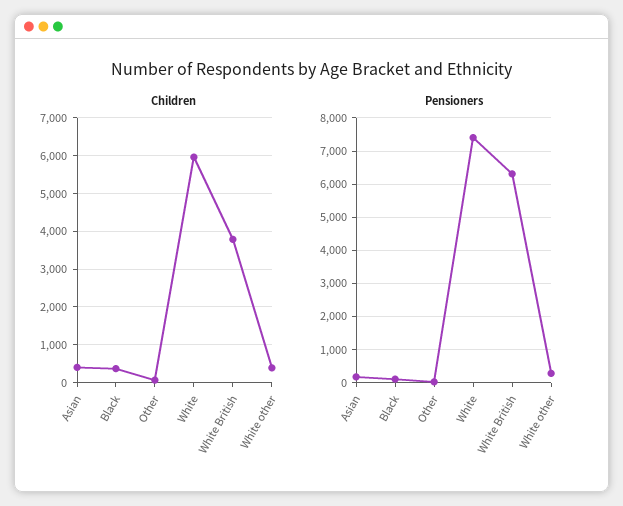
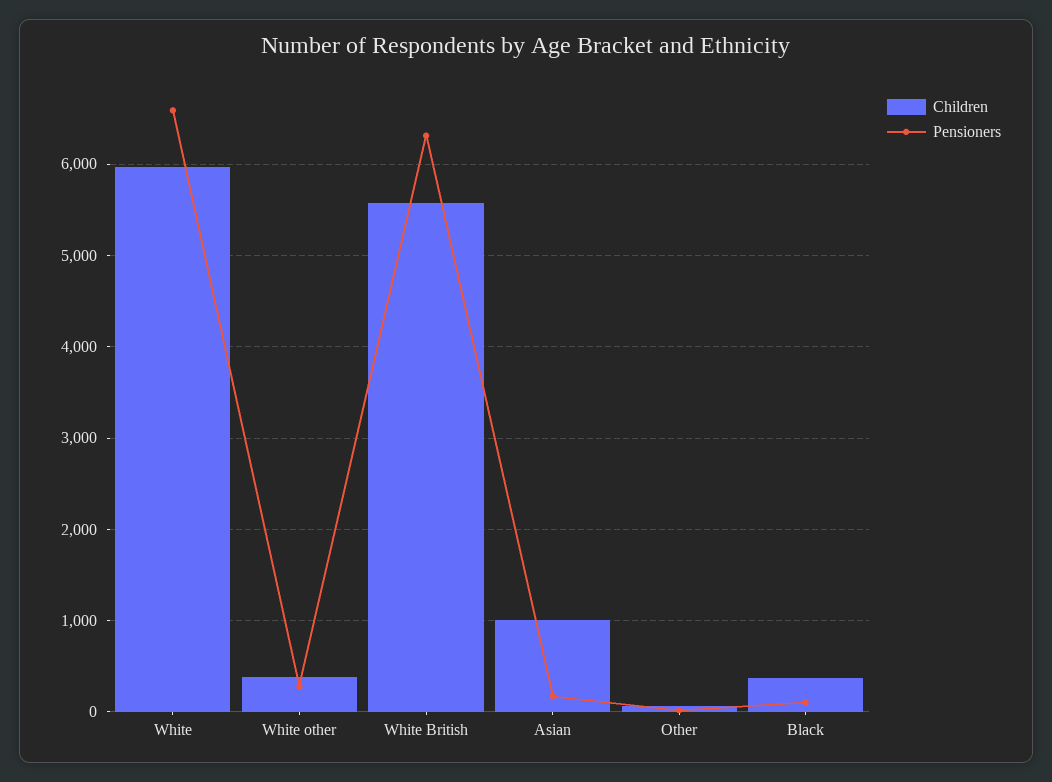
Children, Asian: 400 -> 1000
Children, White British: 3800 -> 5600
Pensioners, White: 7400 -> 6600

